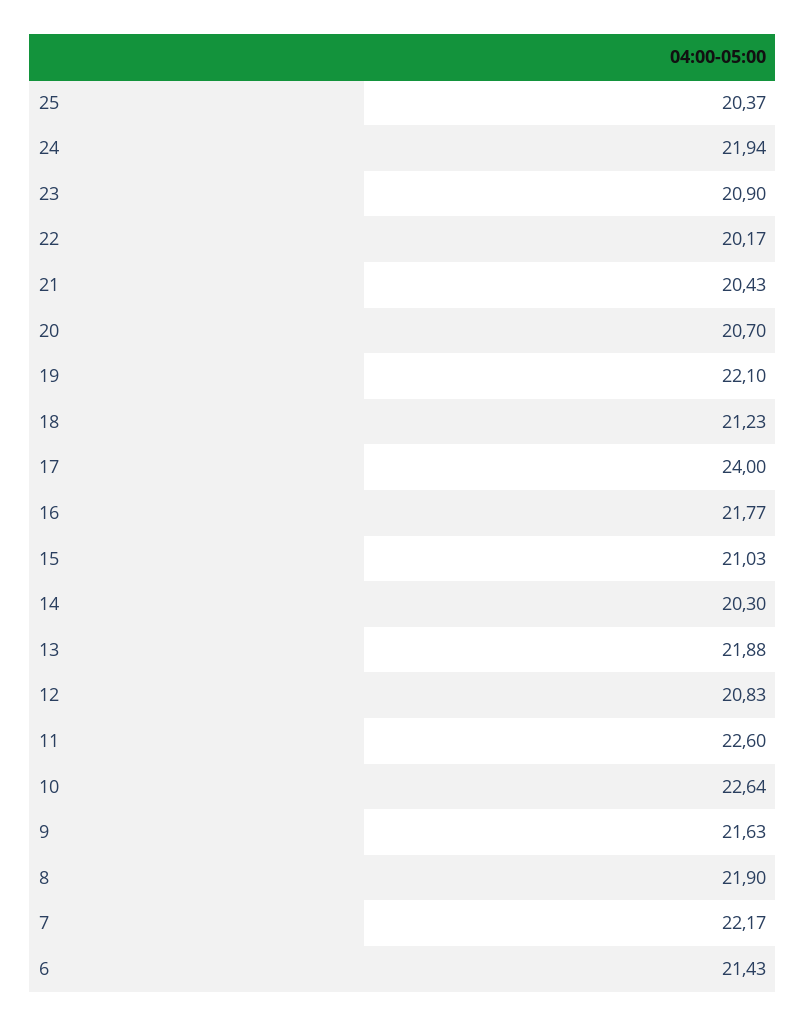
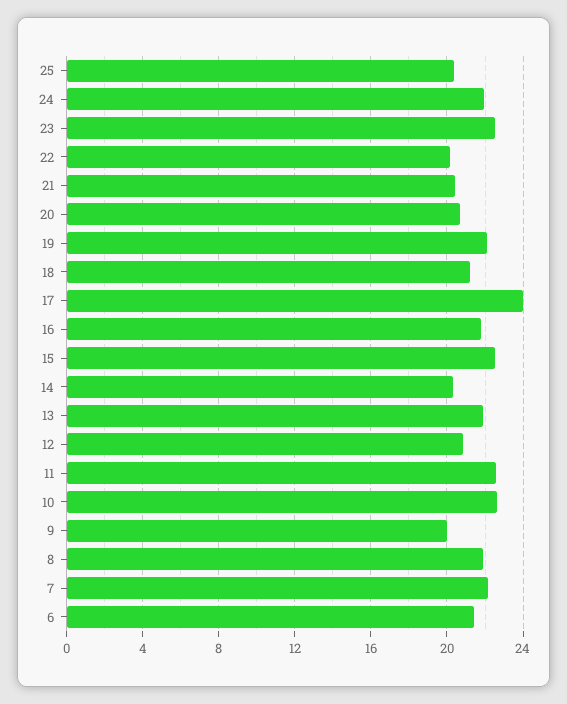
23: 20.9 -> 22.5
15: 21.03 -> 22.5
9: 21.63 -> 20

